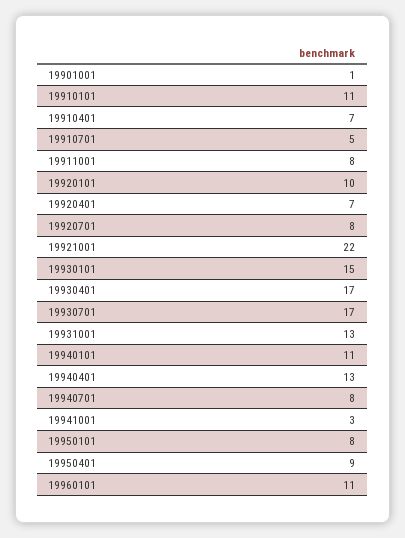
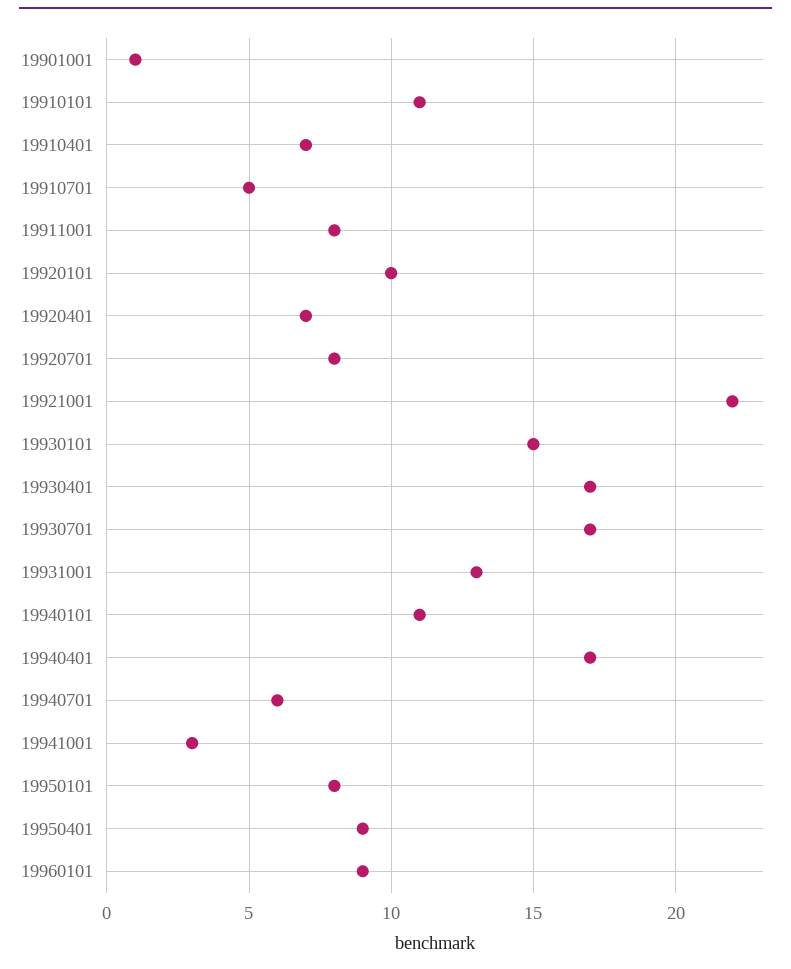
19940401: 13 -> 17
19940701: 8 -> 6
19960101: 11 -> 9

